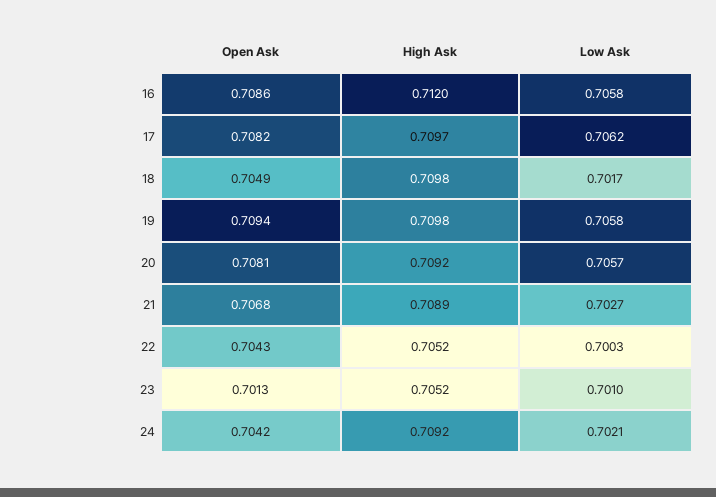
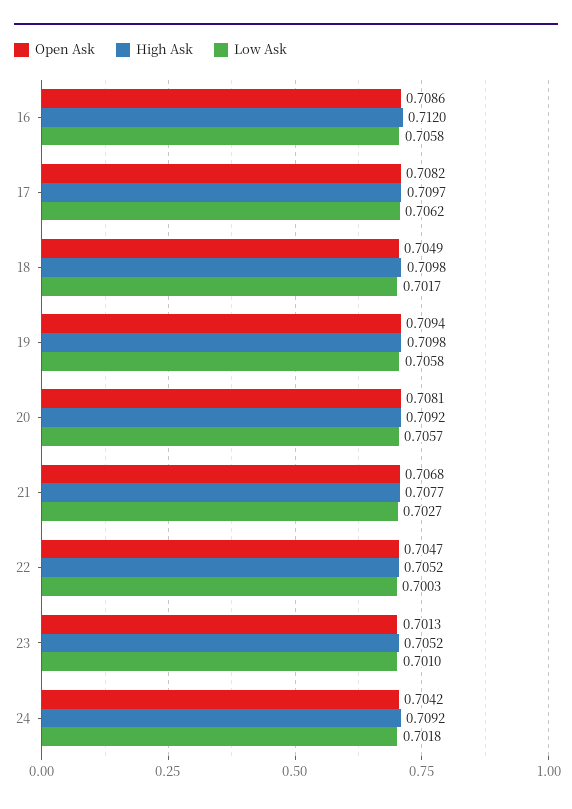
High Ask, 21: 0.7089 -> 0.7077
Open Ask, 22: 0.7043 -> 0.7047
Low Ask, 24: 0.7021 -> 0.7018

